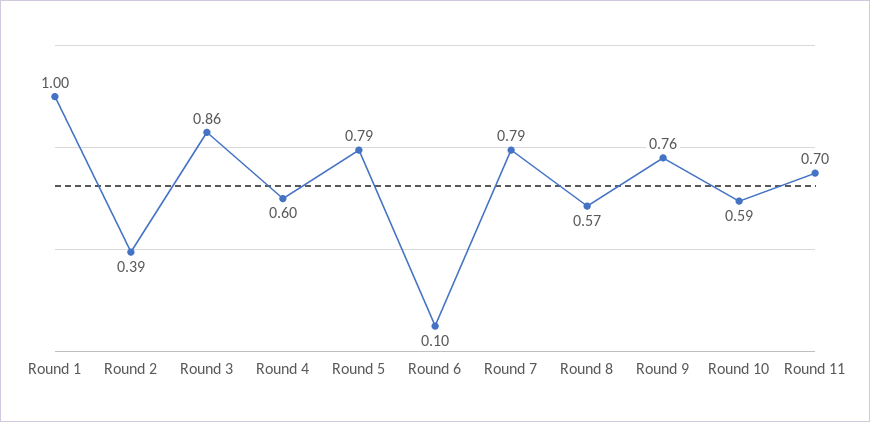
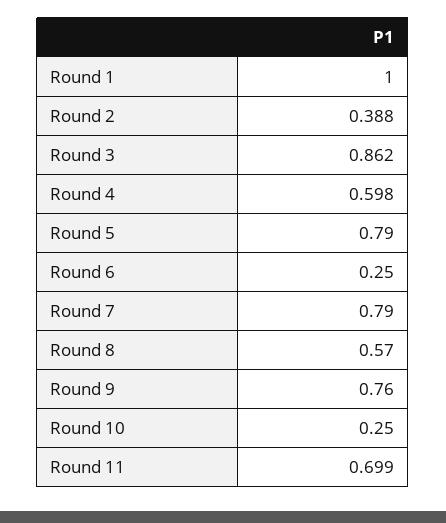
Round 6: 0.1 -> 0.25
Round 10: 0.59 -> 0.25

